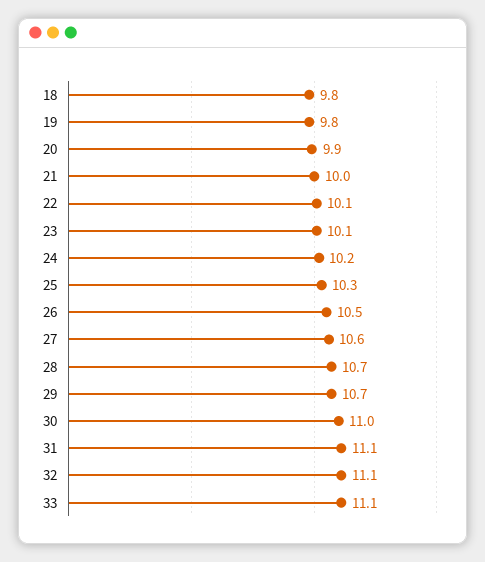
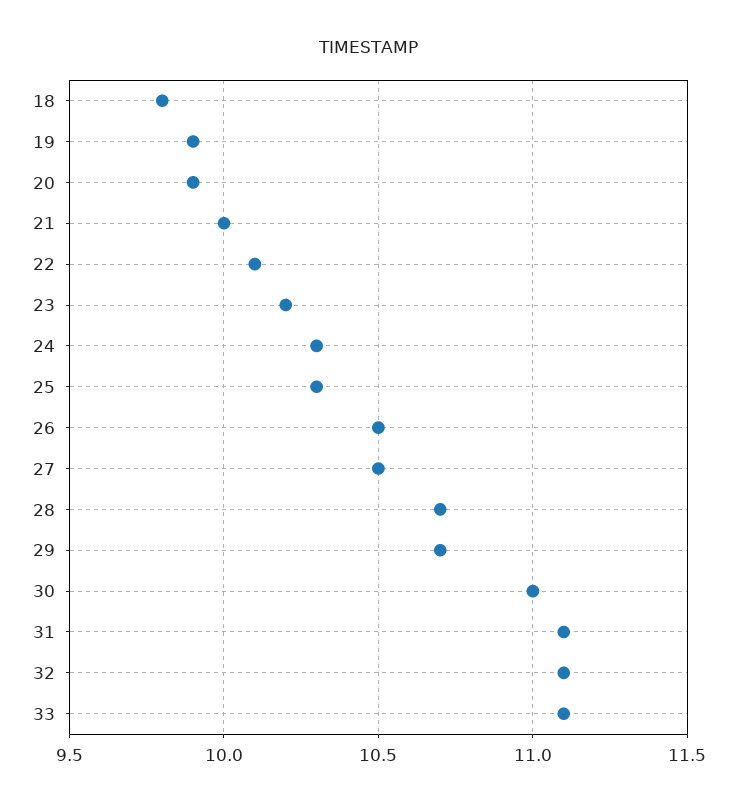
19: 9.8 -> 9.9
23: 10.1 -> 10.2
24: 10.2 -> 10.3
27: 10.6 -> 10.5

